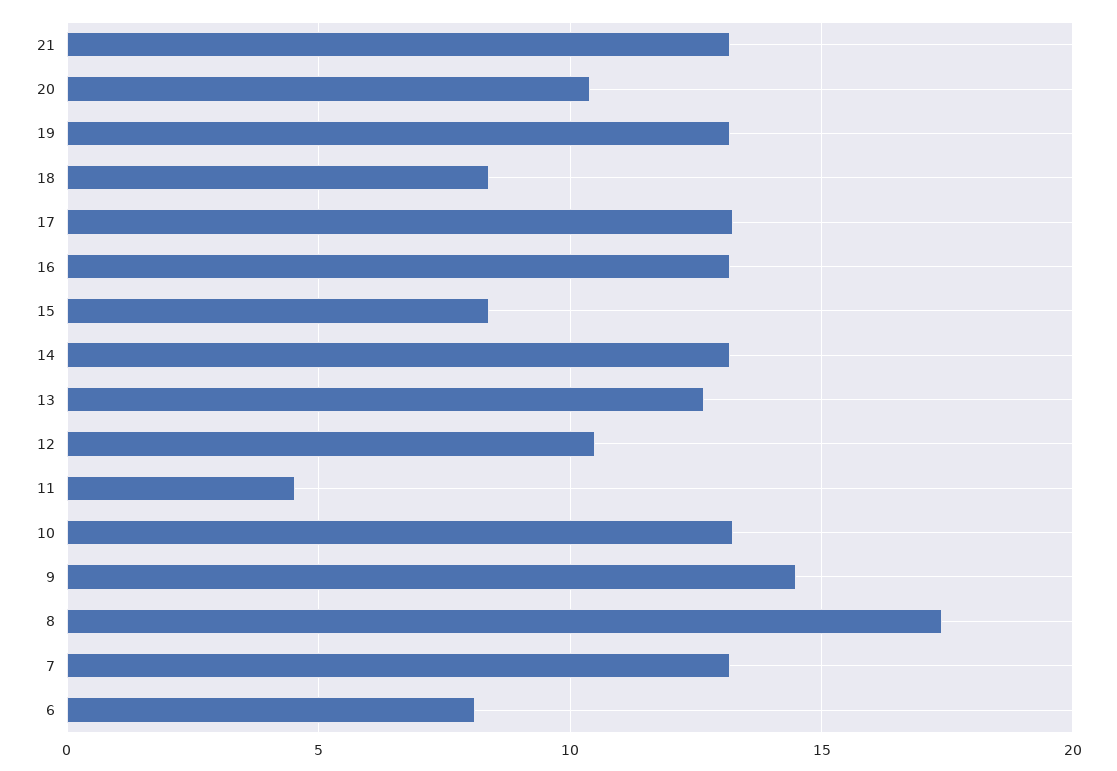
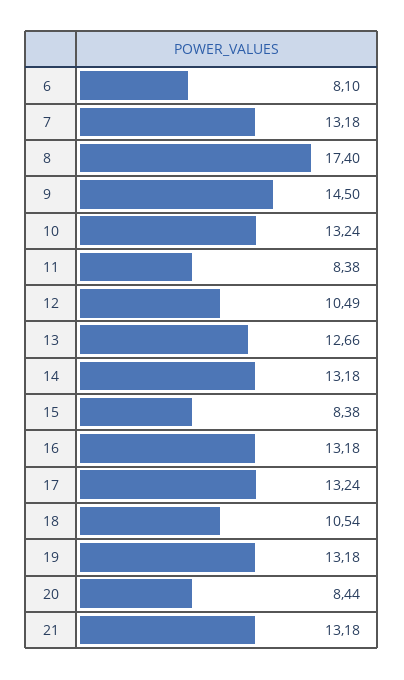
20: 10.5 -> 8.44
18: 8.5 -> 10.54
11: 4.5 -> 8.38

